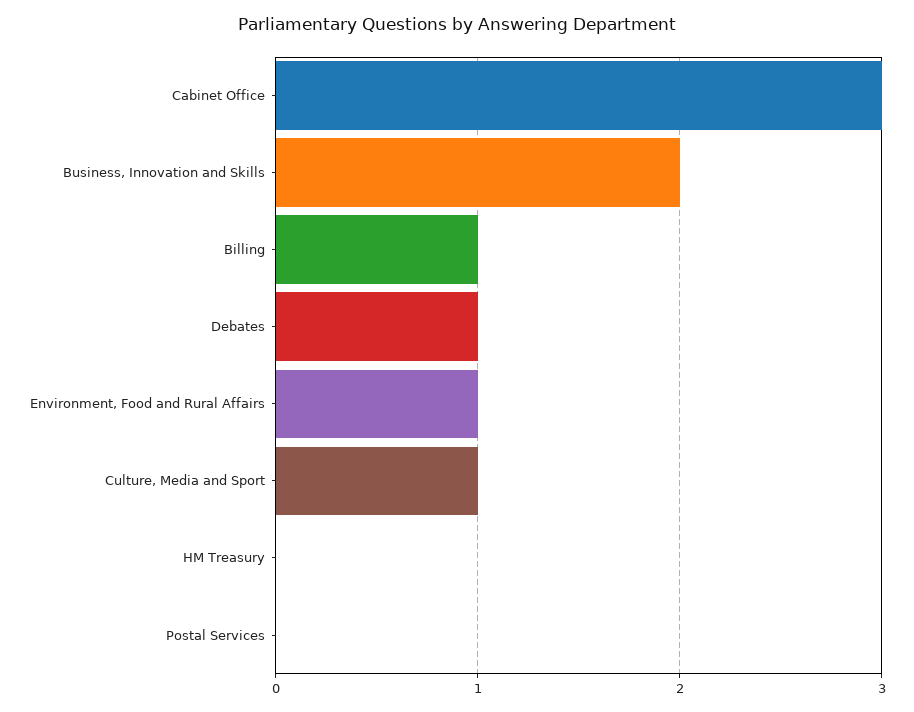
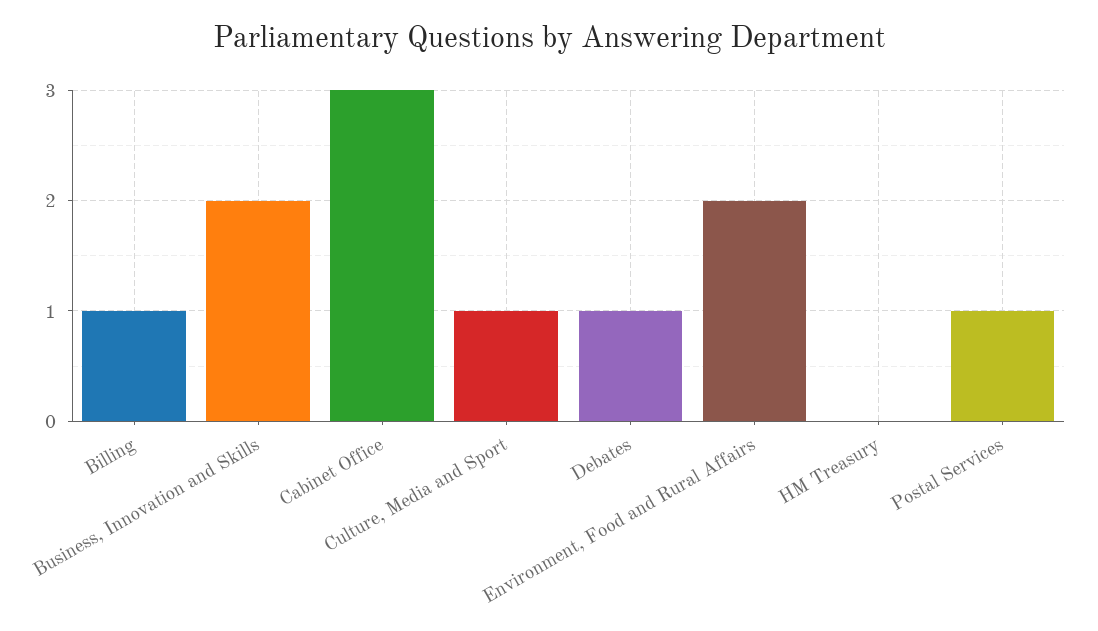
Environment, Food and Rural Affairs: 1 -> 2
Postal Services: 0 -> 1

